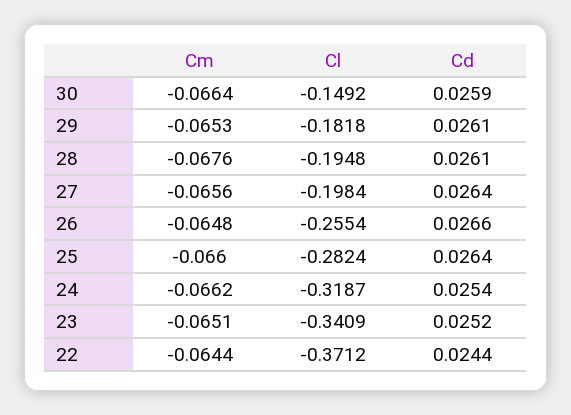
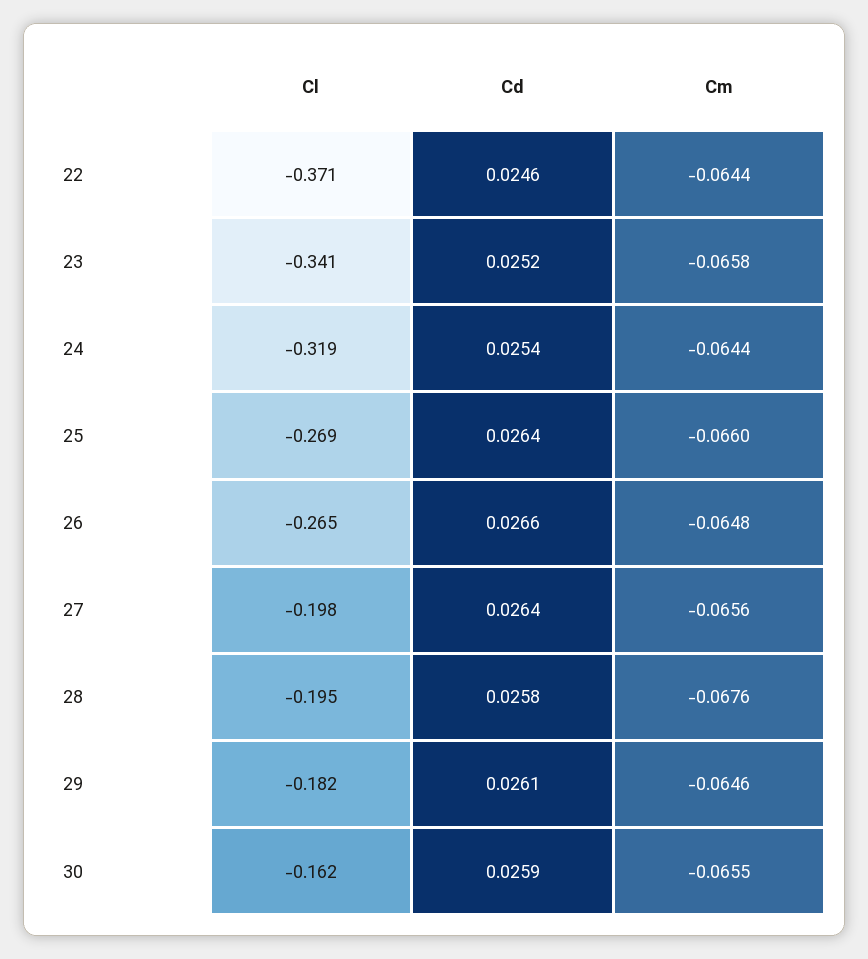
Cm, 30: -0.0664 -> -0.0655
Cl, 30: -0.1492 -> -0.162
Cm, 29: -0.0653 -> -0.0646
Cd, 28: 0.0261 -> 0.0258
Cl, 26: -0.2554 -> -0.265
Cl, 25: -0.2824 -> -0.269
Cm, 24: -0.0662 -> -0.0644
Cm, 23: -0.0651 -> -0.0658
Cd, 22: 0.0244 -> 0.0246

